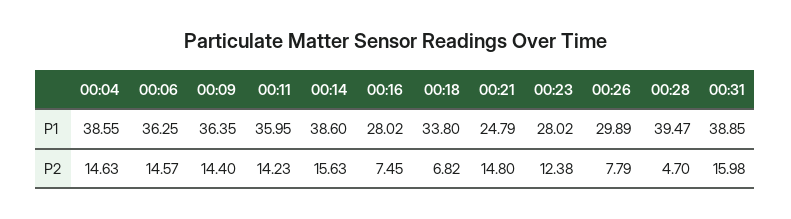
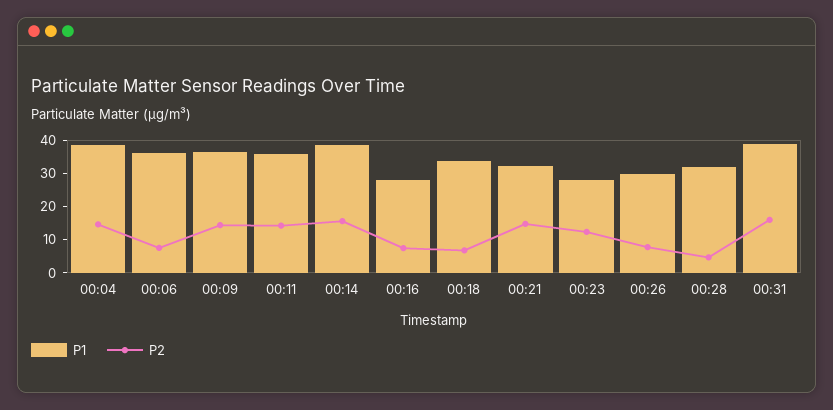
P1, 00:21: 24.79 -> 32.5
P1, 00:28: 39.47 -> 32.5
P2, 00:06: 14.57 -> 7.5

